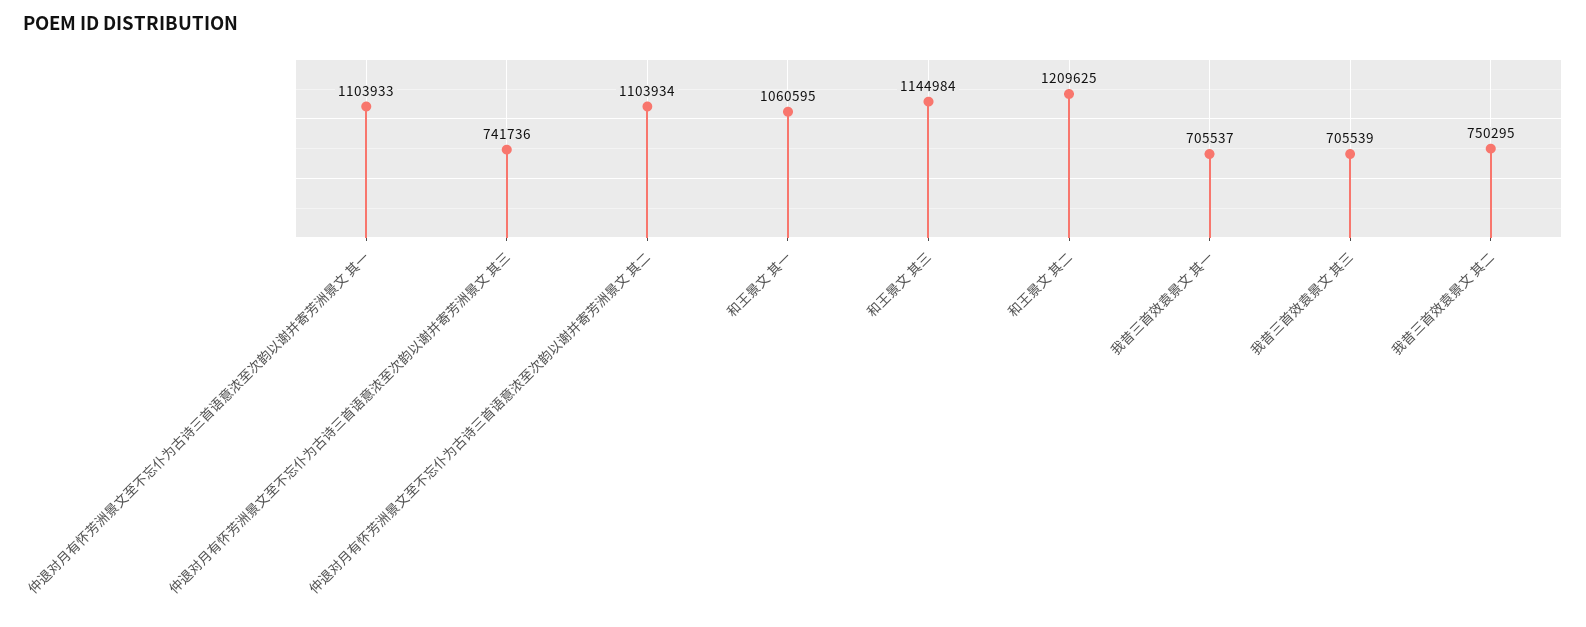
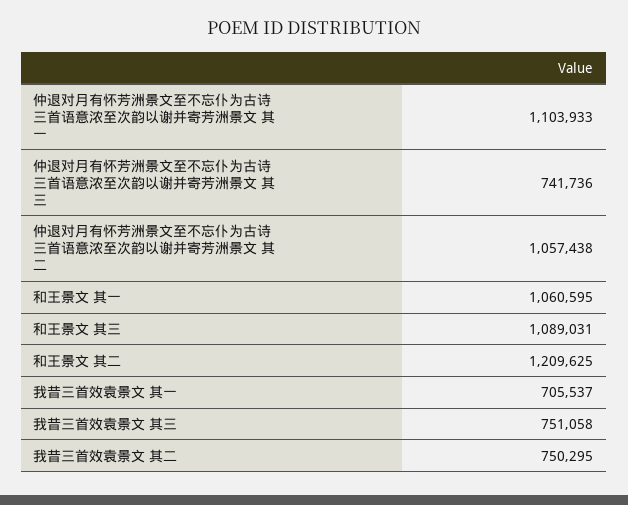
仲退对月有怀芳洲景文至不忘仆为古诗三首语意浓至次韵以谢并寄芳洲景文 其二: 1103934 -> 1057438
和王景文 其三: 1144984 -> 1089031
我昔三首效袁景文 其三: 705539 -> 751058

